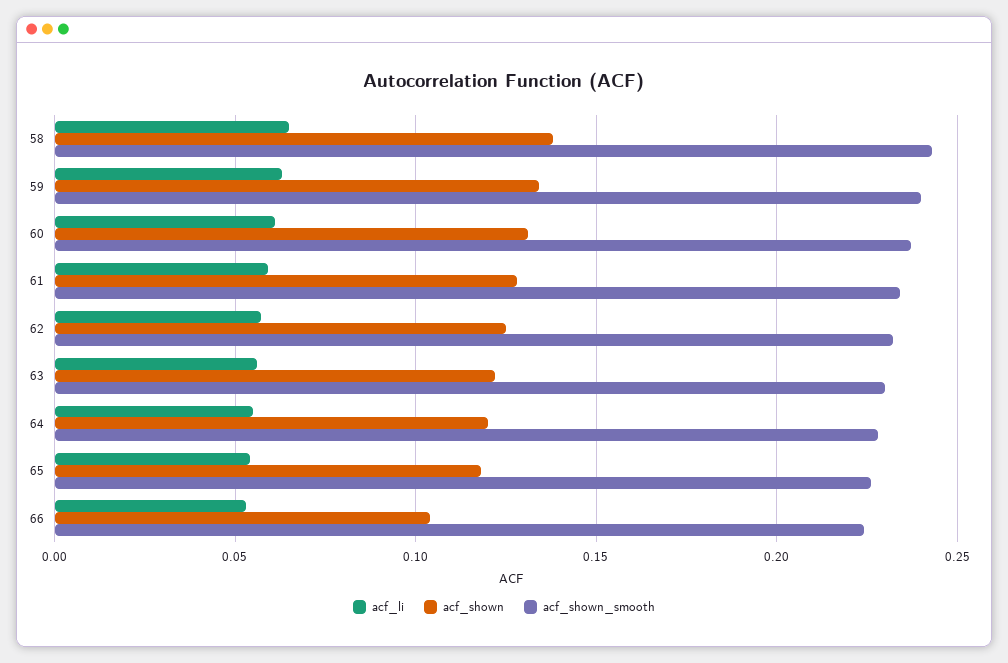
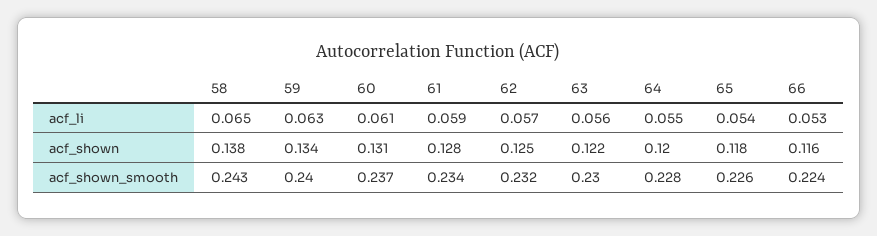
acf_shown, 66: 0.105 -> 0.116

